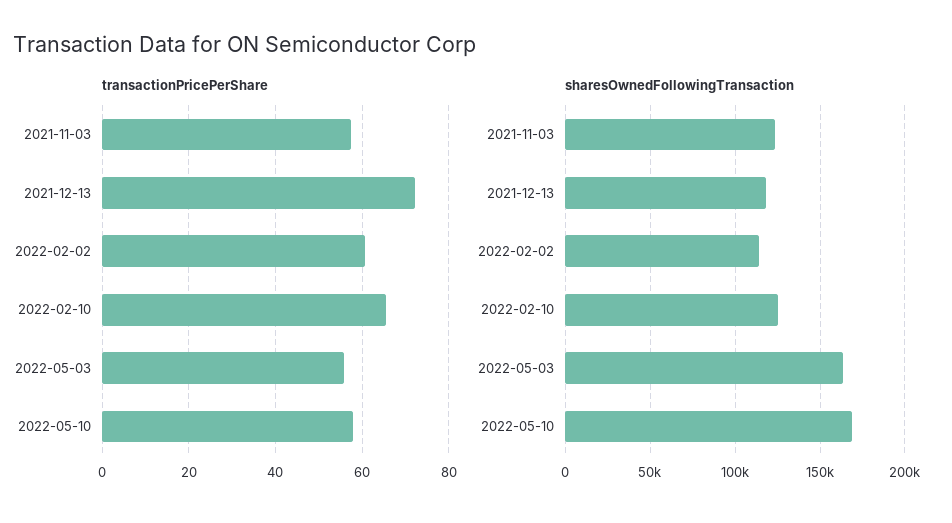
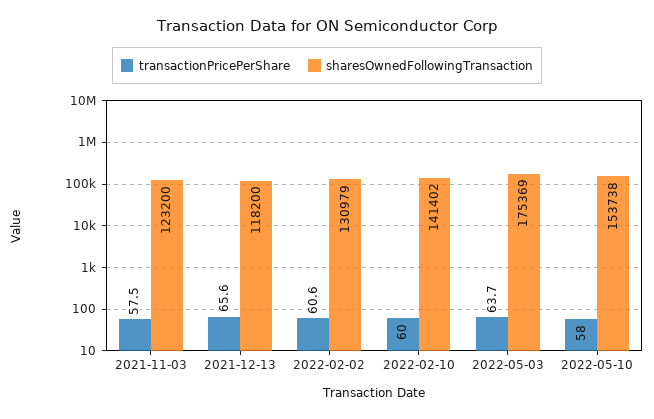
transactionPricePerShare, 2021-12-13: 72 -> 65.6
transactionPricePerShare, 2022-02-10: 66 -> 60
transactionPricePerShare, 2022-05-03: 56 -> 63.7
sharesOwnedFollowingTransaction, 2022-02-02: 115000 -> 130979
sharesOwnedFollowingTransaction, 2022-02-10: 125000 -> 141402
sharesOwnedFollowingTransaction, 2022-05-03: 165000 -> 175369
sharesOwnedFollowingTransaction, 2022-05-10: 170000 -> 153738

